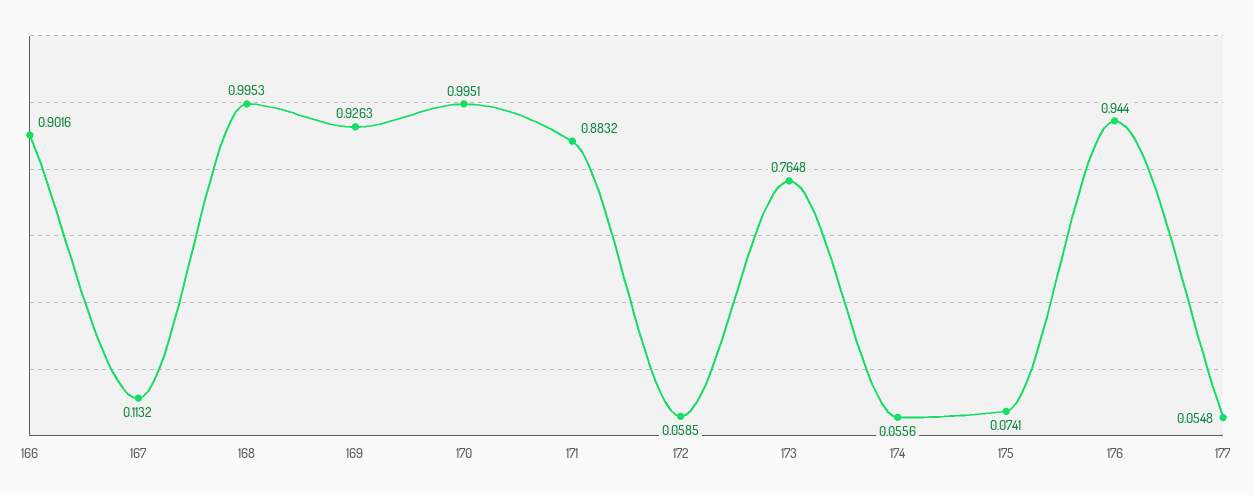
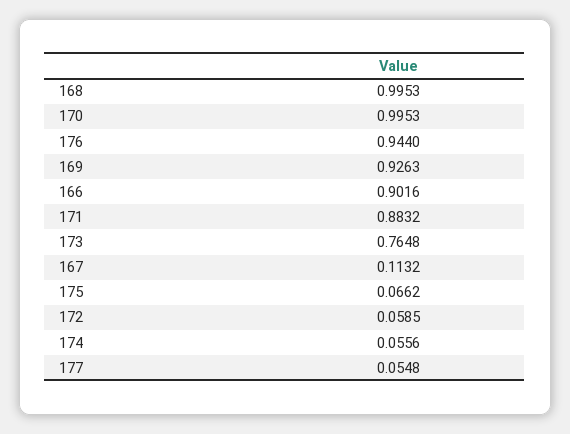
170: 0.9951 -> 0.9953
175: 0.0741 -> 0.0662

